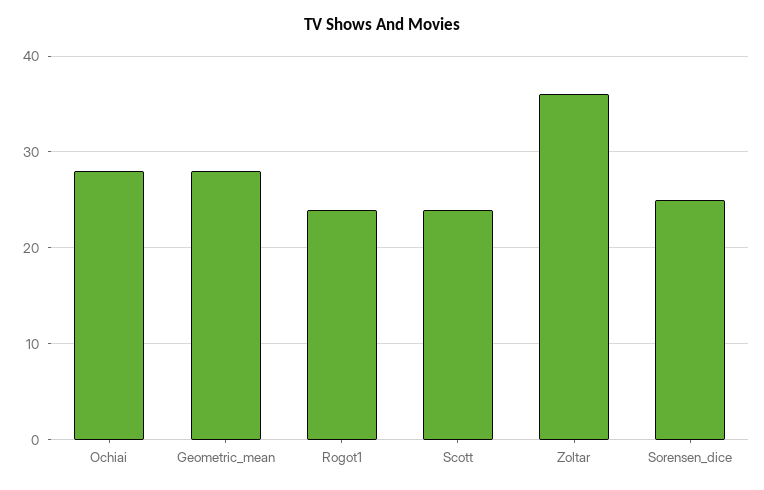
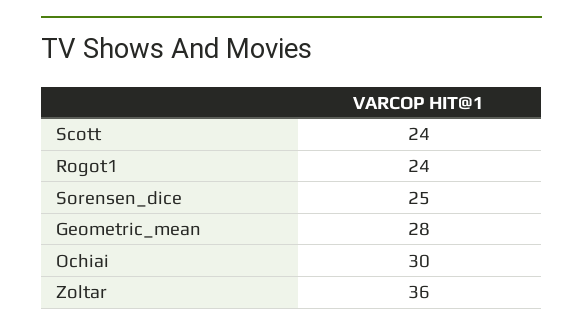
Ochiai: 28 -> 30

